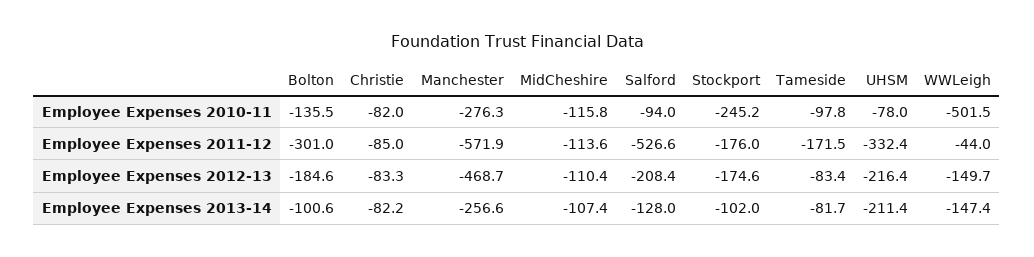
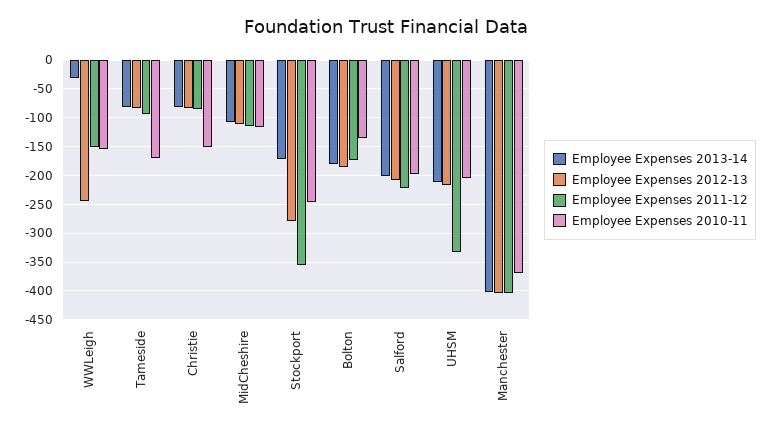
Employee Expenses 2010-11, Christie: -82 -> -150
Employee Expenses 2010-11, Manchester: -276.3 -> -375
Employee Expenses 2010-11, Salford: -94 -> -200
Employee Expenses 2010-11, Tameside: -97.8 -> -175
Employee Expenses 2010-11, UHSM: -78 -> -200
Employee Expenses 2010-11, WWLeigh: -501.5 -> -150
Employee Expenses 2011-12, Bolton: -301 -> -175
Employee Expenses 2011-12, Manchester: -571.9 -> -400
Employee Expenses 2011-12, Salford: -526.6 -> -225
Employee Expenses 2011-12, Stockport: -176 -> -350
Employee Expenses 2011-12, Tameside: -171.5 -> -100
Employee Expenses 2011-12, WWLeigh: -44 -> -150
Employee Expenses 2012-13, Manchester: -468.7 -> -400
Employee Expenses 2012-13, Stockport: -174.6 -> -275
Employee Expenses 2012-13, WWLeigh: -149.7 -> -250
Employee Expenses 2013-14, Bolton: -100.6 -> -175
Employee Expenses 2013-14, Manchester: -256.6 -> -400
Employee Expenses 2013-14, Salford: -128 -> -200
Employee Expenses 2013-14, Stockport: -102 -> -175
Employee Expenses 2013-14, WWLeigh: -147.4 -> -25

